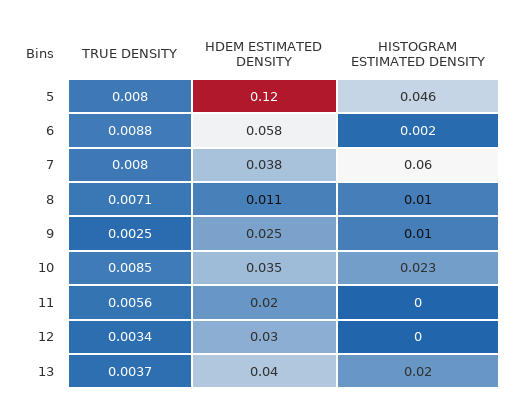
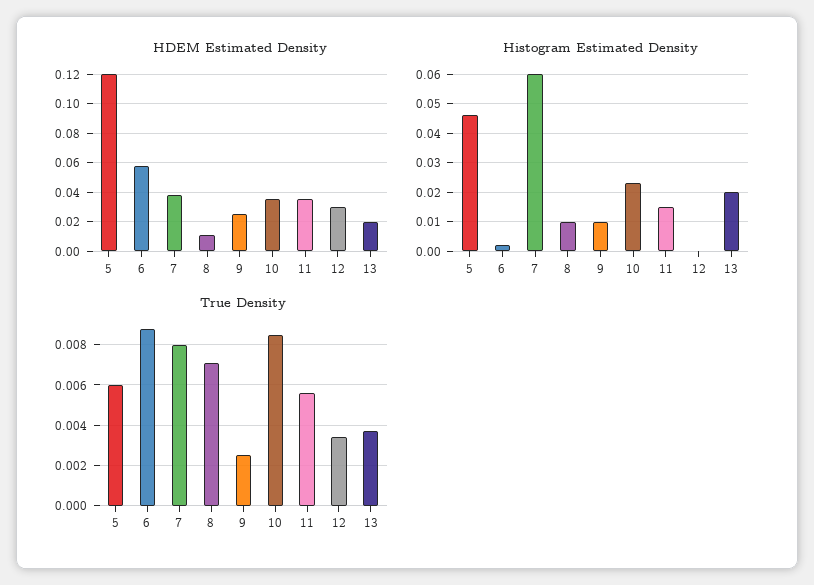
TRUE DENSITY, 5: 0.008 -> 0.006
HDEM ESTIMATED DENSITY, 11: 0.02 -> 0.035
HISTOGRAM ESTIMATED DENSITY, 11: 0 -> 0.015
HDEM ESTIMATED DENSITY, 13: 0.04 -> 0.02

